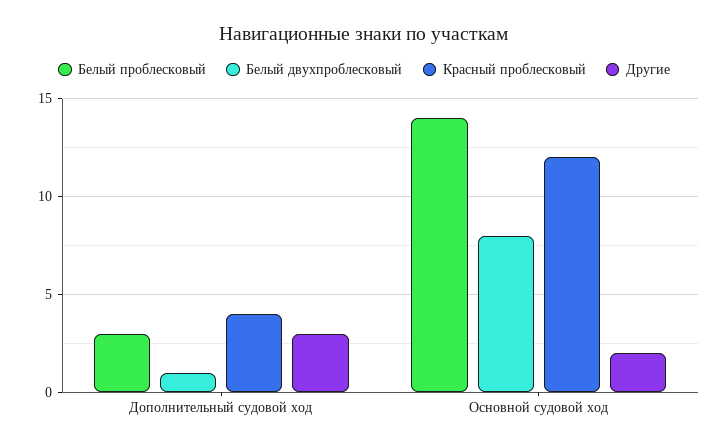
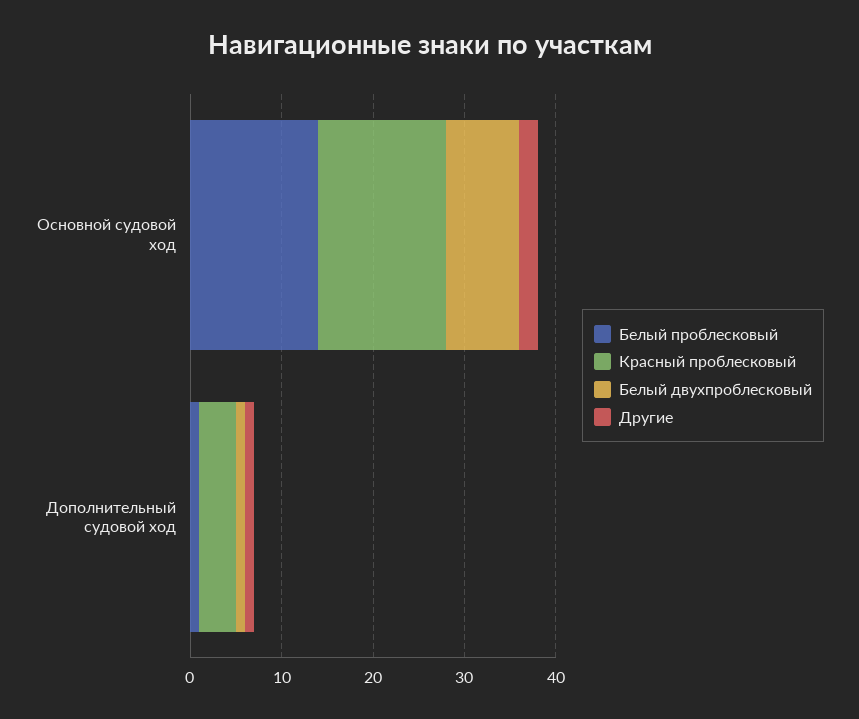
Белый проблесковый, Дополнительный судовой ход: 3 -> 1
Другие, Дополнительный судовой ход: 3 -> 1
Красный проблесковый, Основной судовой ход: 12 -> 14

